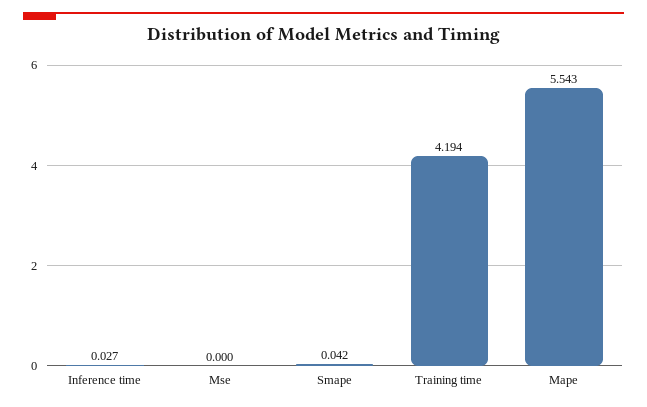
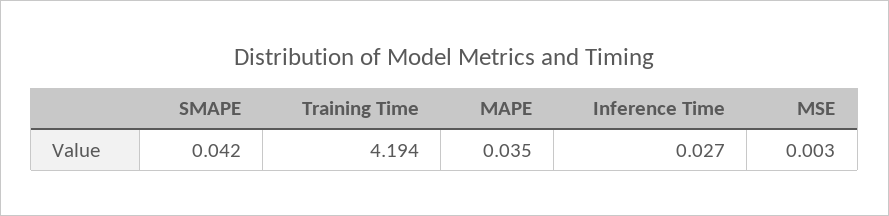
Mse: 0 -> 0.003
Mape: 5.543 -> 0.035

